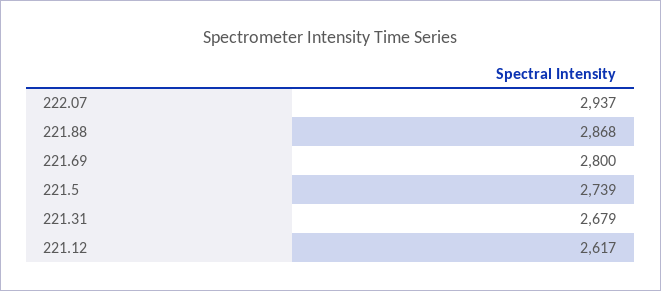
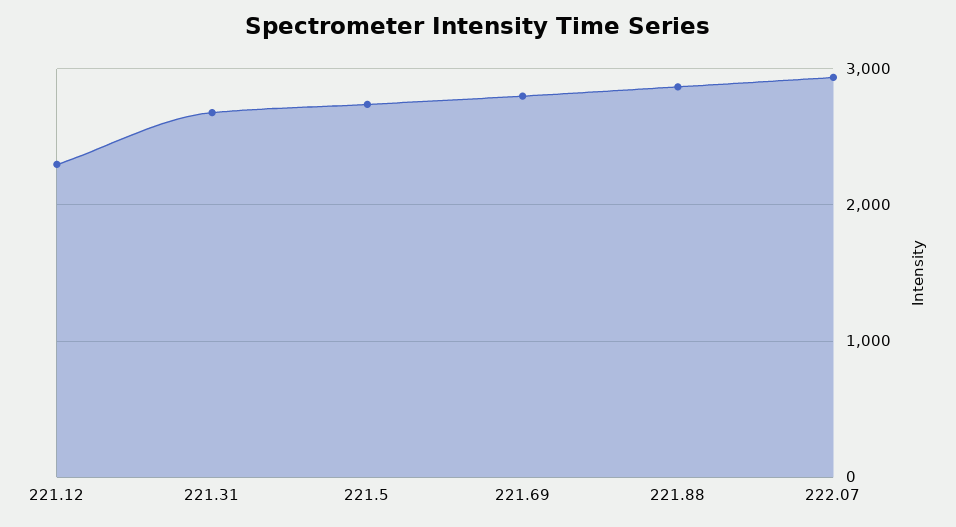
221.12: 2617 -> 2300

